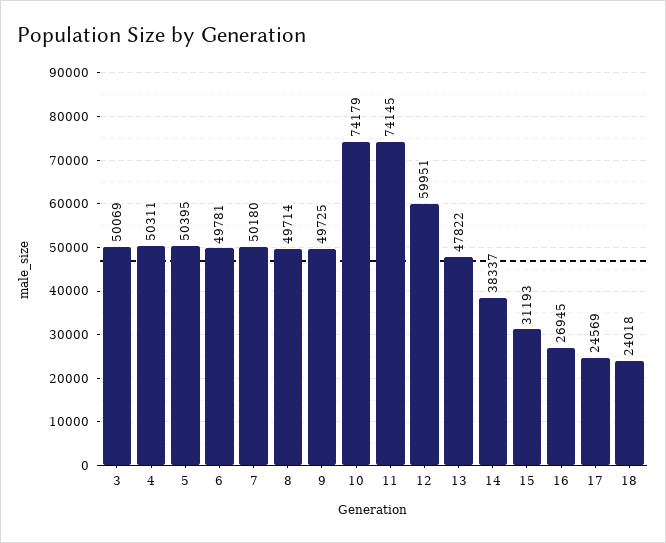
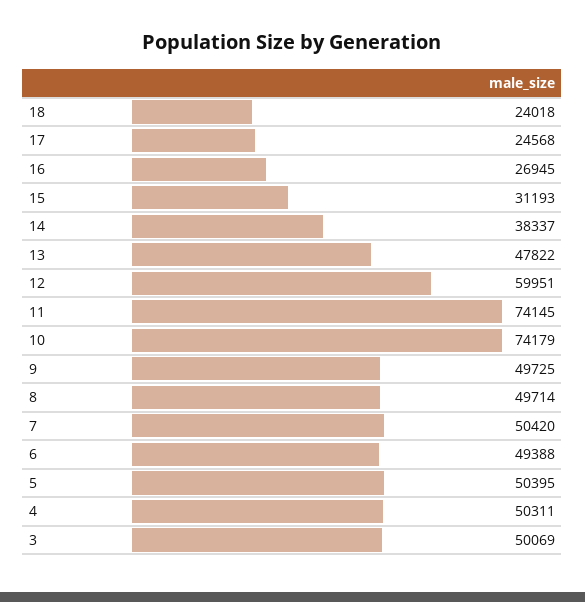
6: 49781 -> 49388
7: 50180 -> 50420
17: 24569 -> 24568

